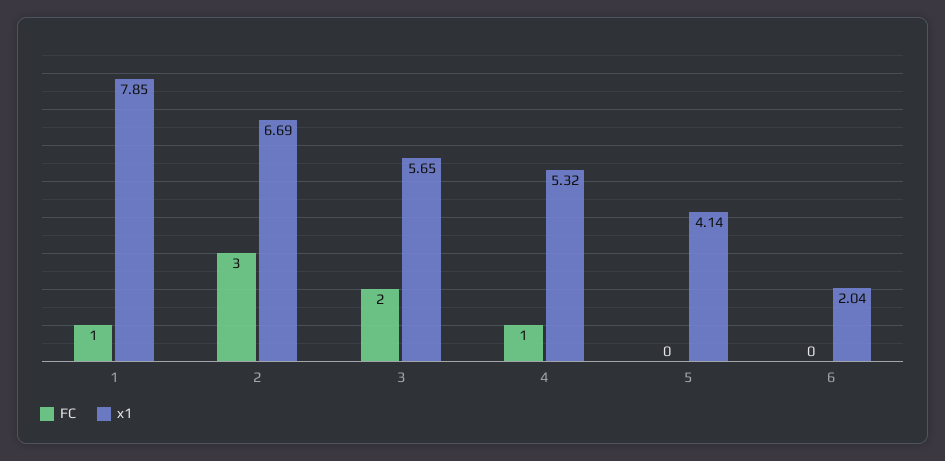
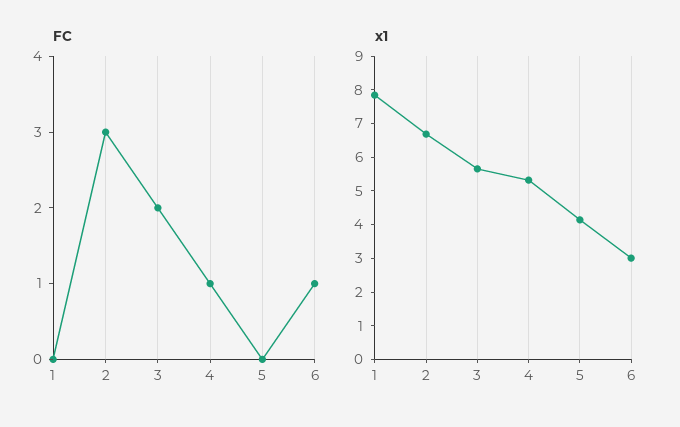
FC, 1: 1 -> 0
FC, 6: 0 -> 1
x1, 6: 2.04 -> 3

